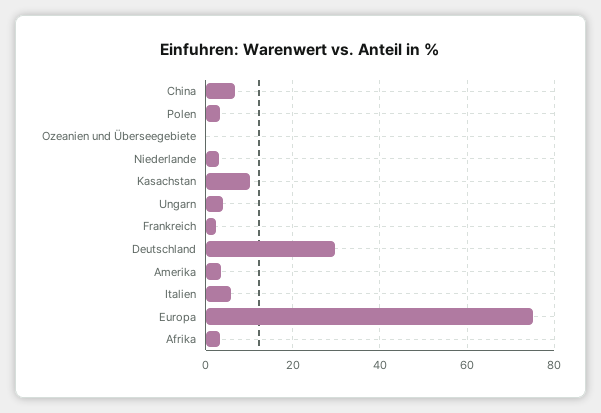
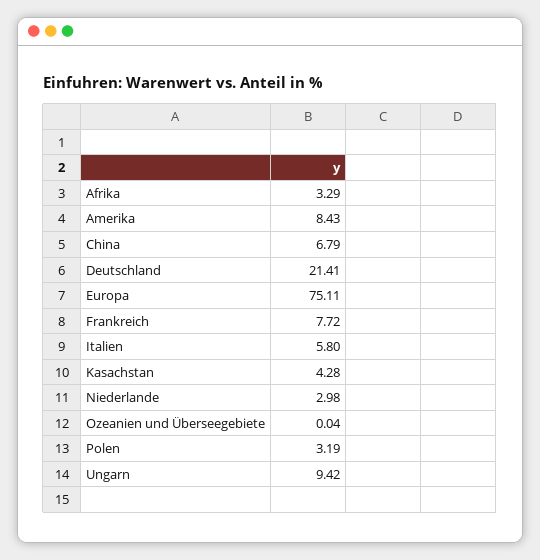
Kasachstan: 10 -> 4.28
Ungarn: 4 -> 9.42
Frankreich: 2 -> 7.72
Deutschland: 30 -> 21.41
Amerika: 4 -> 8.43

